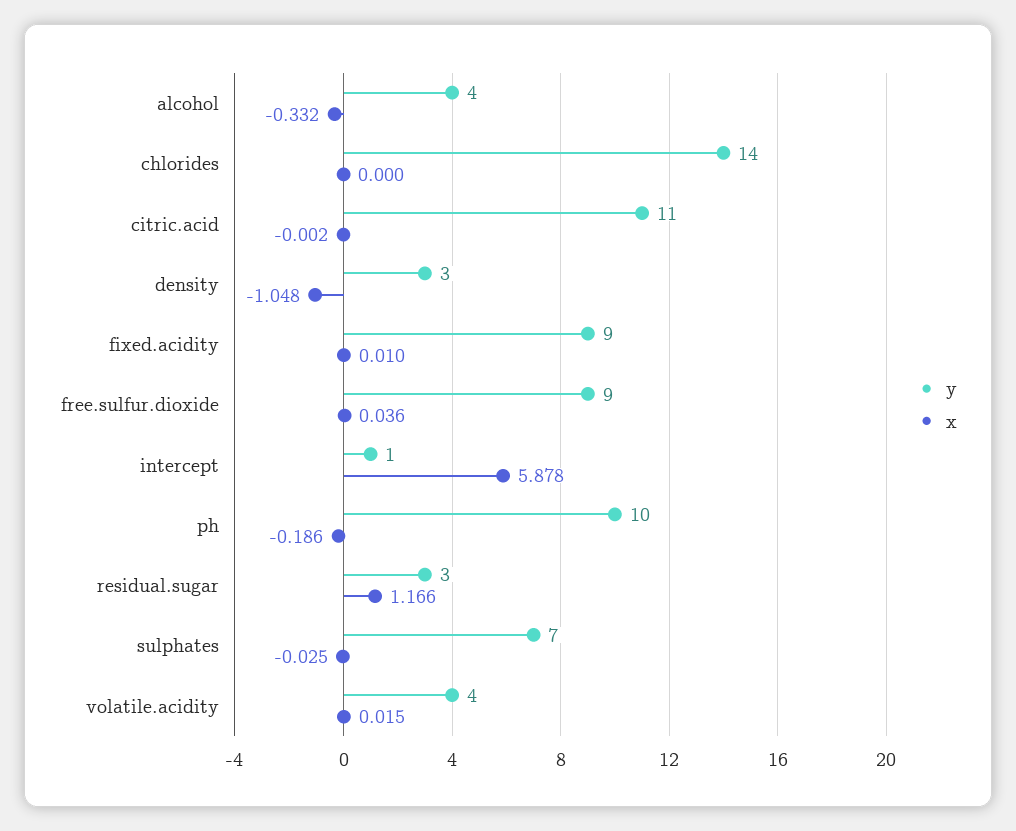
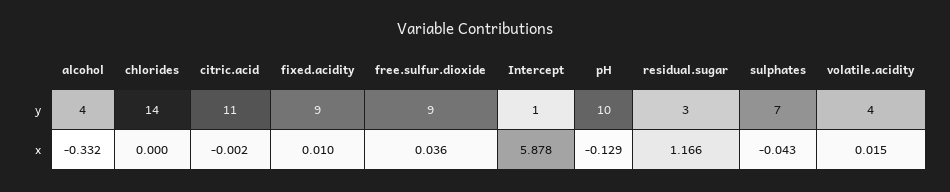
y, density: 3 -> none
x, density: -1.048 -> none
x, ph: -0.186 -> -0.129
x, sulphates: -0.025 -> -0.043

